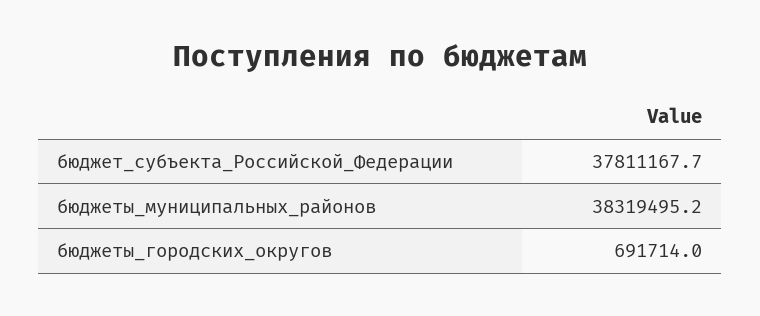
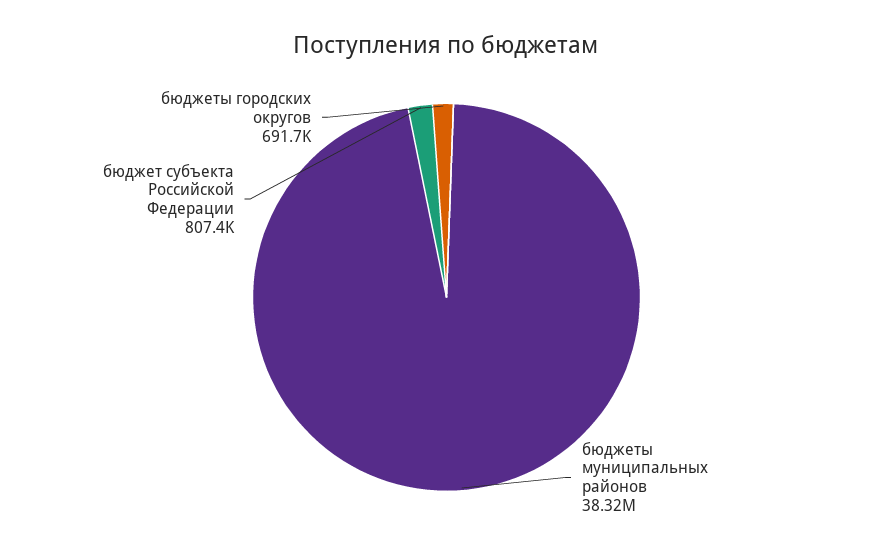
бюджет_субъекта_Российской_Федерации: 37811167.7 -> 807400

